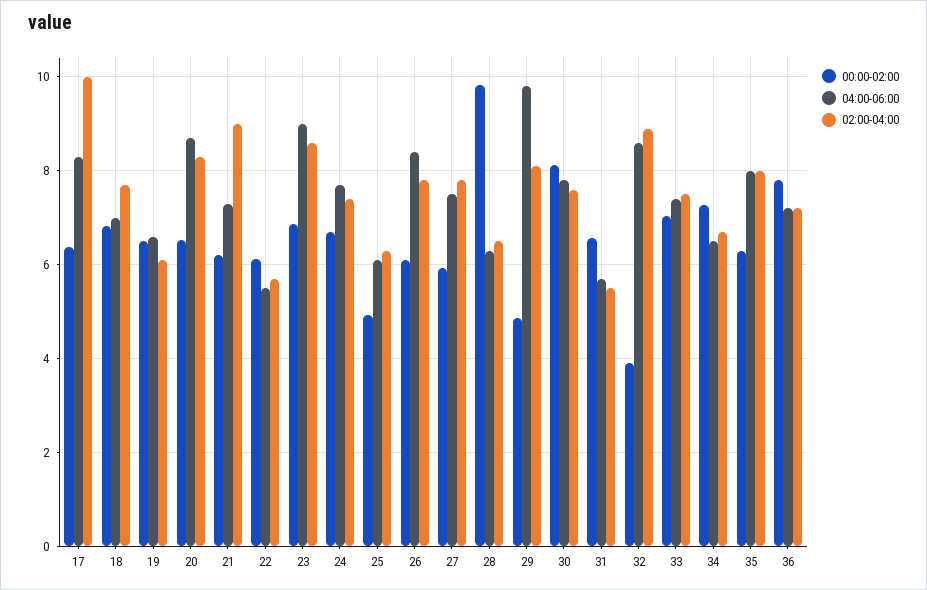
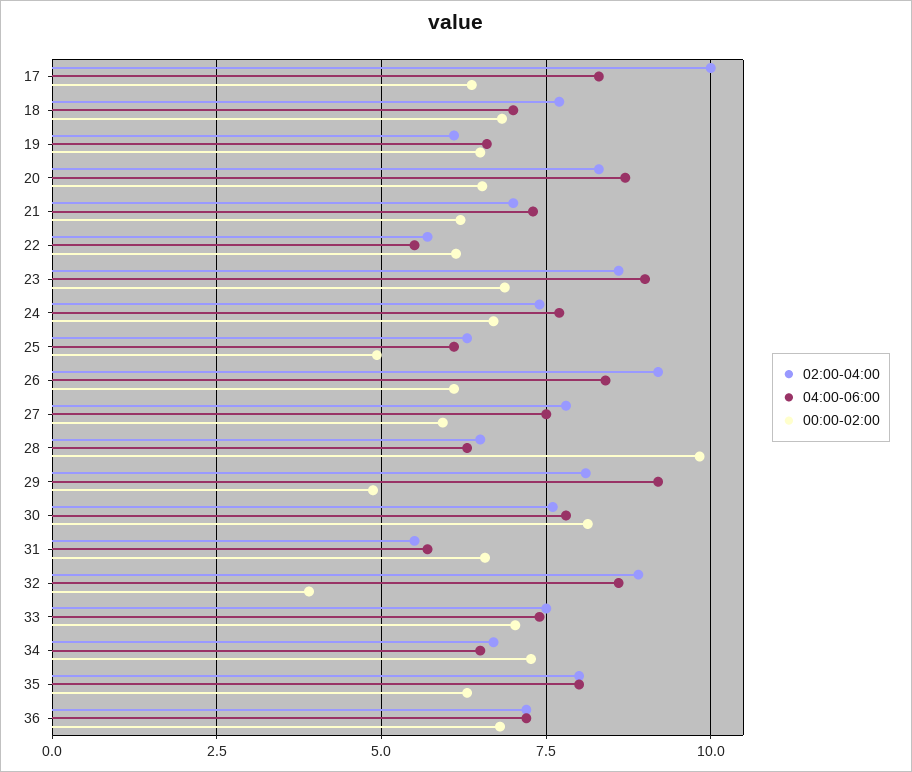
02:00-04:00, 21: 9 -> 7
02:00-04:00, 26: 7.8 -> 9.25
04:00-06:00, 29: 9.8 -> 9.25
00:00-02:00, 36: 7.8 -> 6.75

